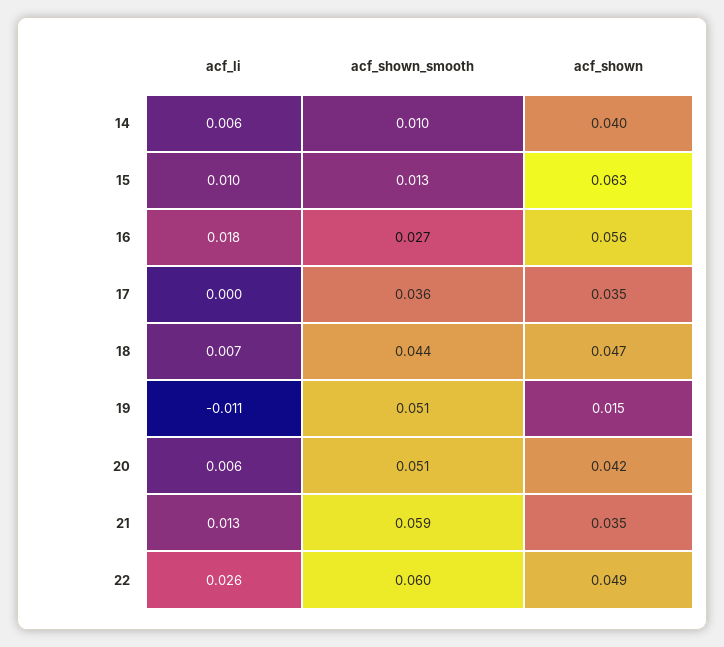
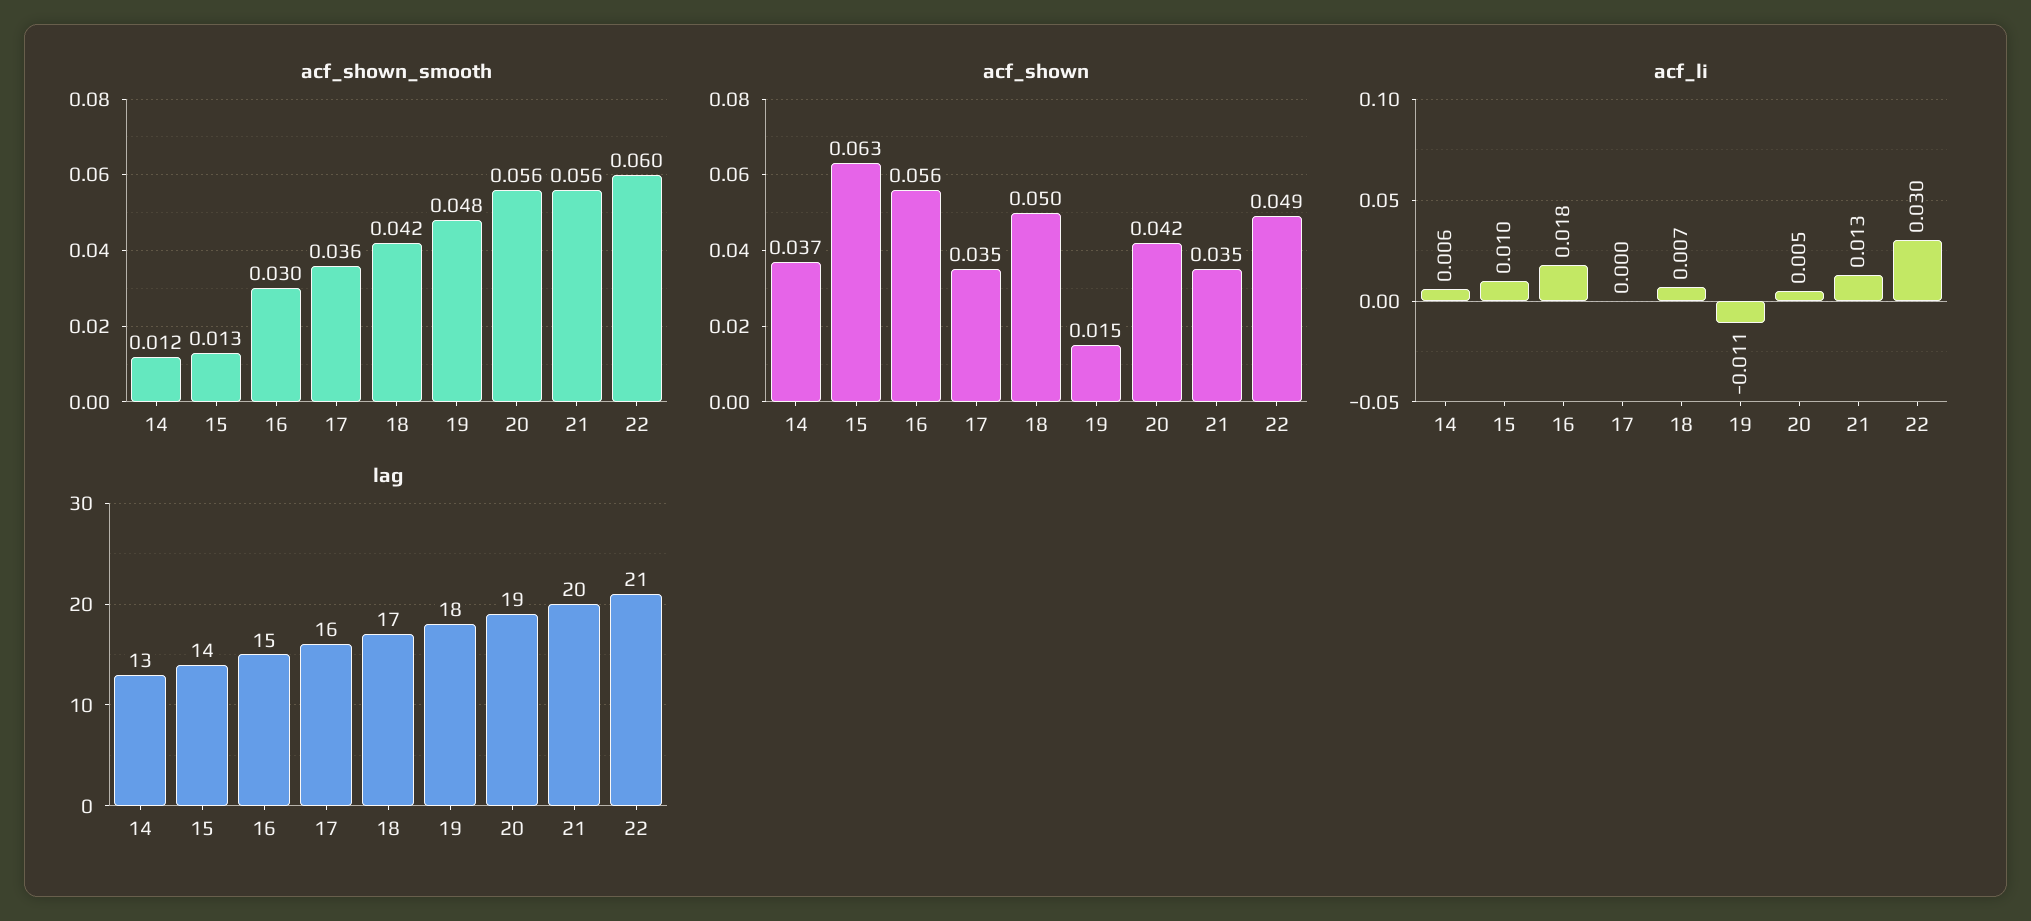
acf_shown_smooth, 14: 0.01 -> 0.012
acf_shown, 14: 0.04 -> 0.037
acf_shown_smooth, 16: 0.027 -> 0.03
acf_shown_smooth, 18: 0.044 -> 0.042
acf_shown, 18: 0.047 -> 0.05
acf_shown_smooth, 19: 0.051 -> 0.048
acf_li, 20: 0.006 -> 0.005
acf_shown_smooth, 20: 0.051 -> 0.056
acf_shown_smooth, 21: 0.059 -> 0.056
acf_li, 22: 0.026 -> 0.03
lag, 14: none -> 13
lag, 15: none -> 14
lag, 16: none -> 15
lag, 17: none -> 16
lag, 18: none -> 17
lag, 19: none -> 18
lag, 20: none -> 19
lag, 21: none -> 20
lag, 22: none -> 21

